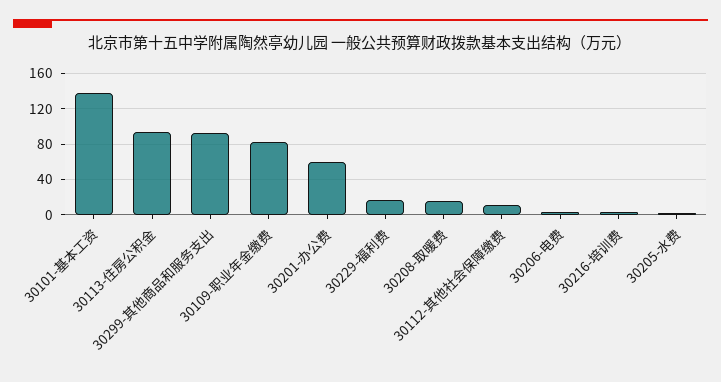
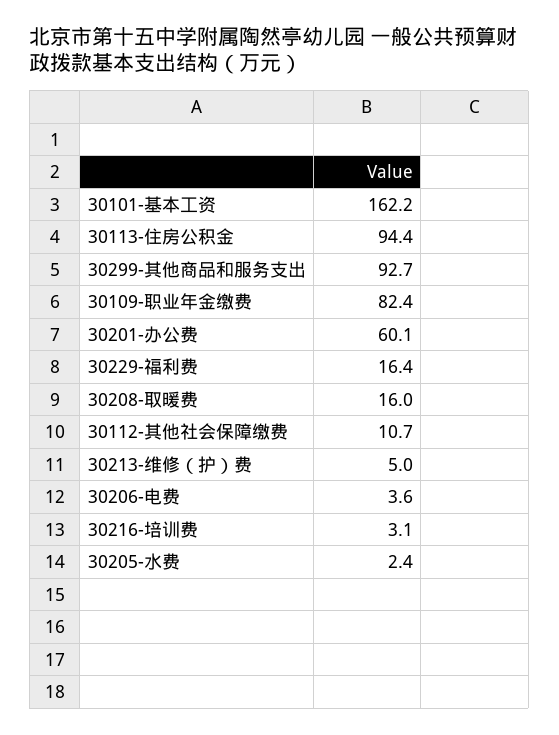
30101-基本工资: 140 -> 162.2
30213-维修（护）费: none -> 5

